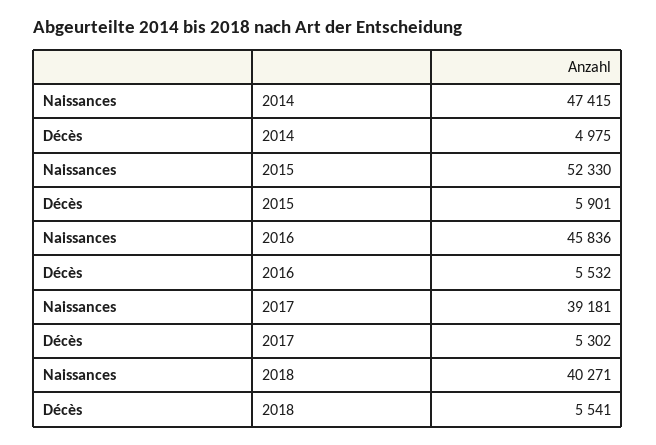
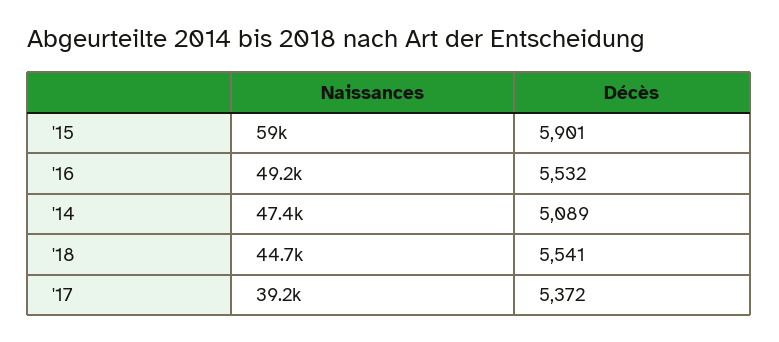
Décès, 2014: 4975 -> 5089
Naissances, 2015: 52330 -> 59000
Naissances, 2016: 45836 -> 49200
Décès, 2017: 5302 -> 5372
Naissances, 2018: 40271 -> 44700

